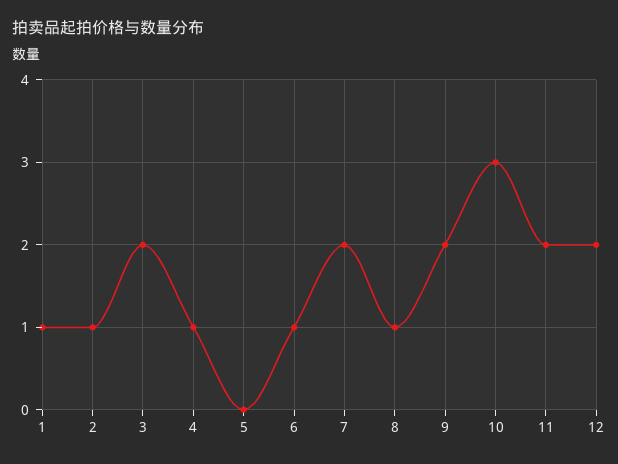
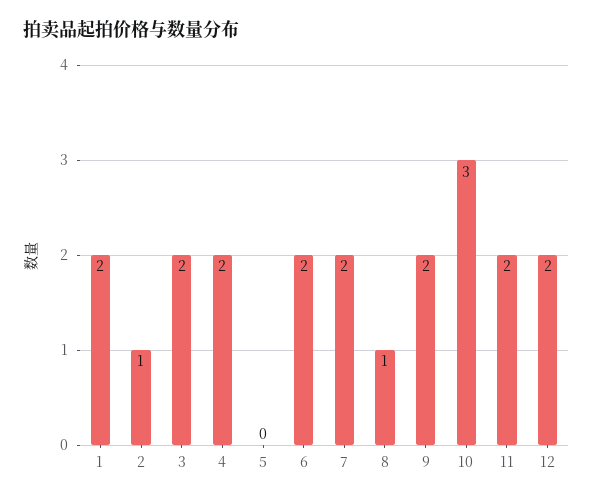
1: 1 -> 2
4: 1 -> 2
6: 1 -> 2

